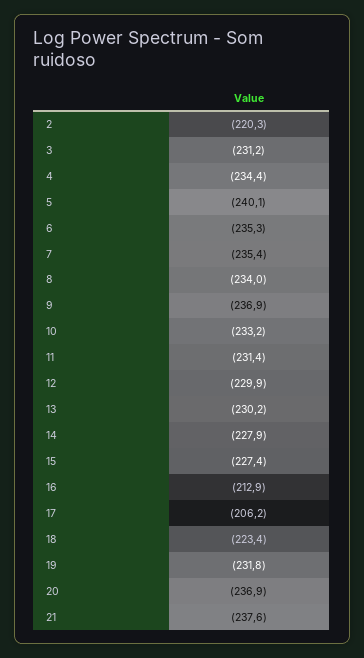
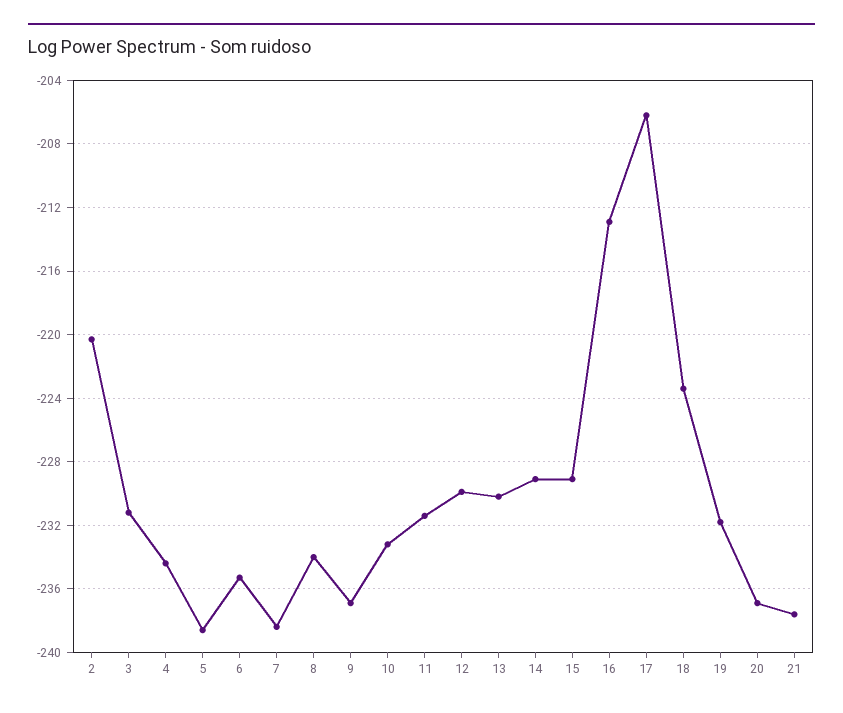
5: -240.1 -> -238.5
7: -235.4 -> -238.5
14: -227.9 -> -229
15: -227.4 -> -229

